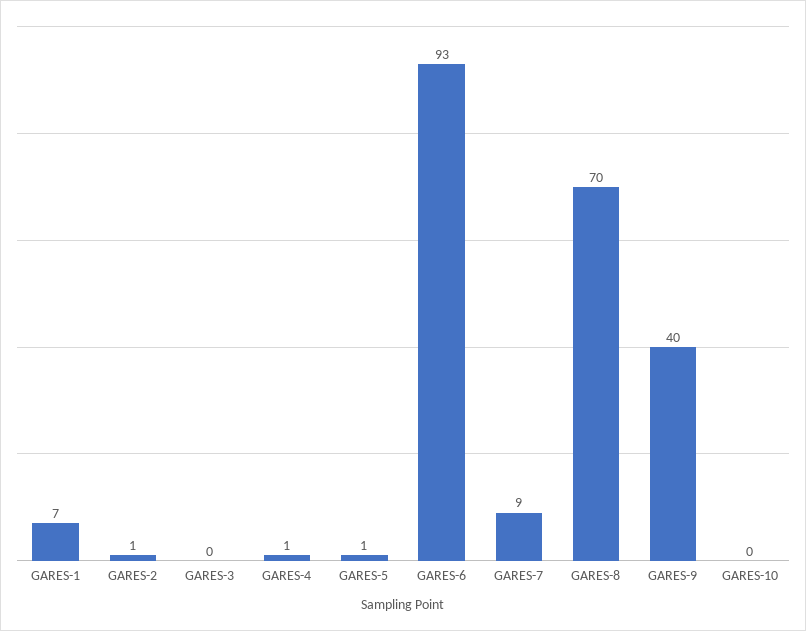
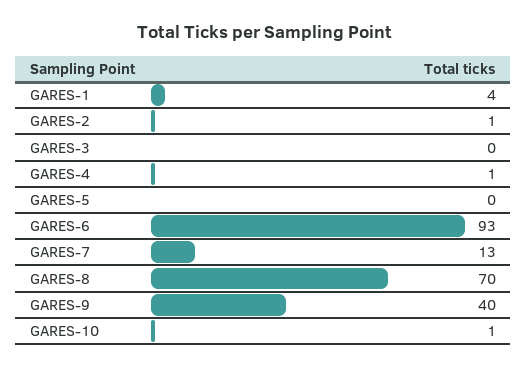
GARES-1: 7 -> 4
GARES-5: 1 -> 0
GARES-7: 9 -> 13
GARES-10: 0 -> 1

